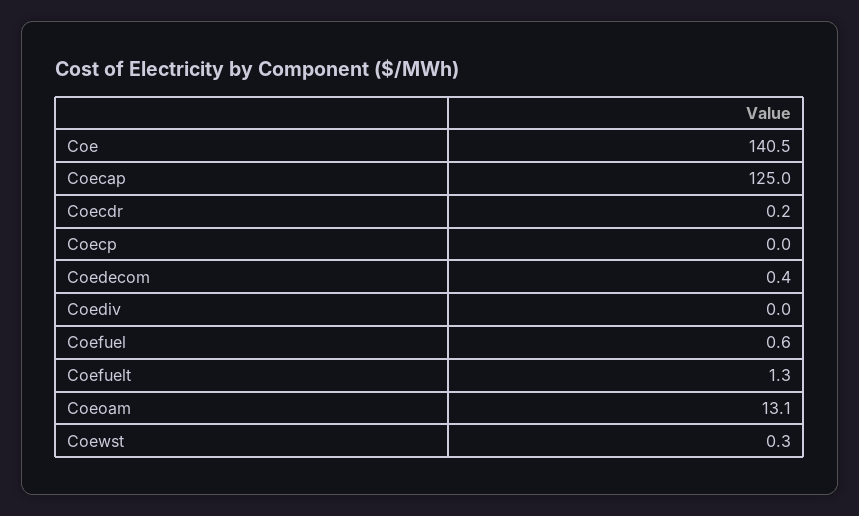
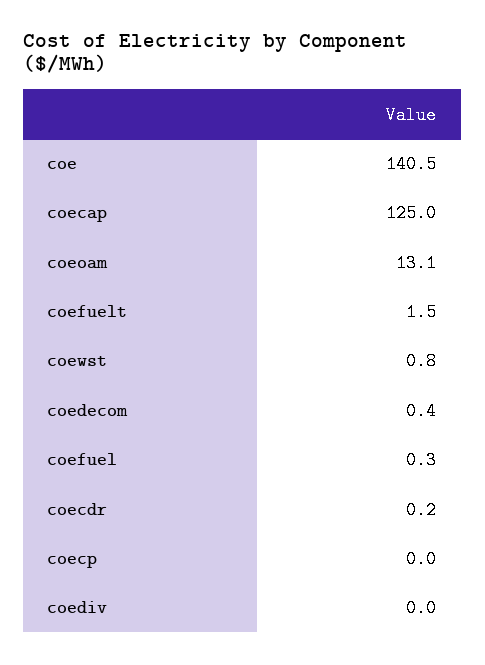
Coefuel: 0.6 -> 0.3
Coefuelt: 1.3 -> 1.5
Coewst: 0.3 -> 0.8

